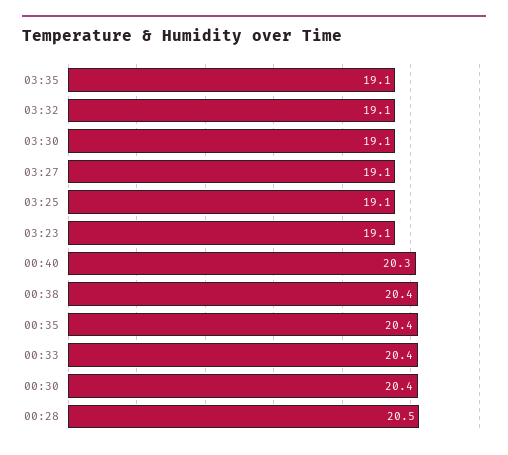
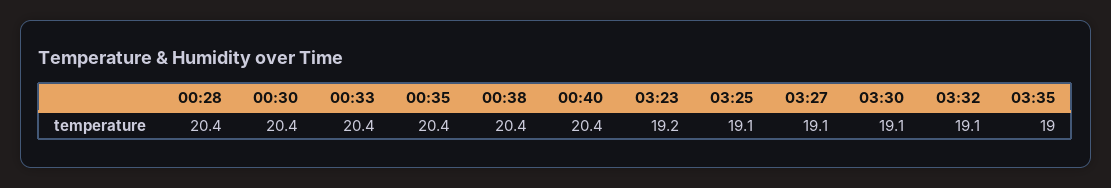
03:35: 19.1 -> 19
03:23: 19.1 -> 19.2
00:40: 20.3 -> 20.4
00:28: 20.5 -> 20.4

